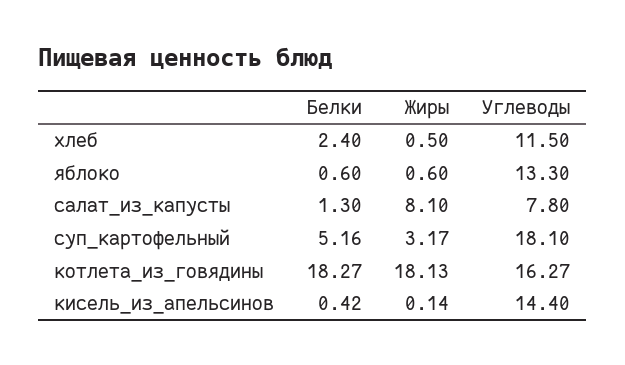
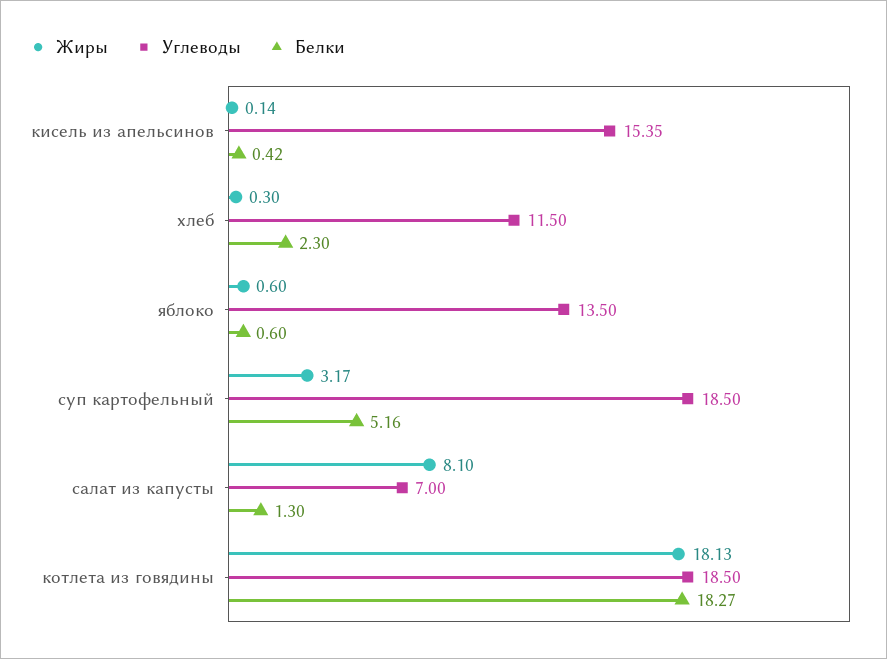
Белки, хлеб: 2.4 -> 2.3
Жиры, хлеб: 0.5 -> 0.3
Углеводы, яблоко: 13.3 -> 13.5
Углеводы, салат_из_капусты: 7.8 -> 7
Углеводы, суп_картофельный: 18.1 -> 18.5
Углеводы, котлета_из_говядины: 16.27 -> 18.5
Углеводы, кисель_из_апельсинов: 14.4 -> 15.35

